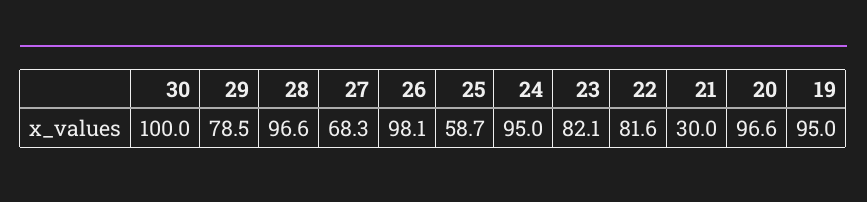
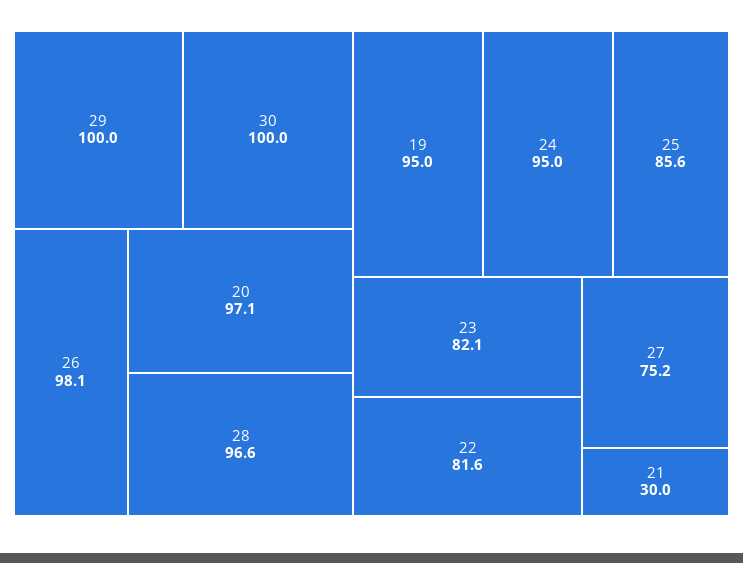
29: 78.5 -> 100
27: 68.3 -> 75.2
25: 58.7 -> 85.6
20: 96.6 -> 97.1

